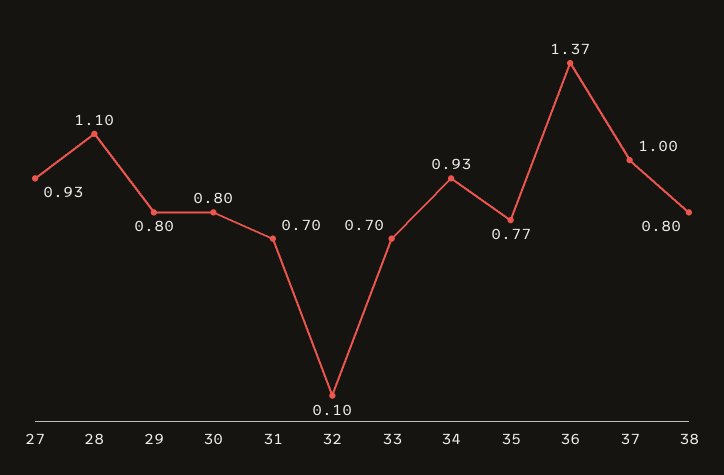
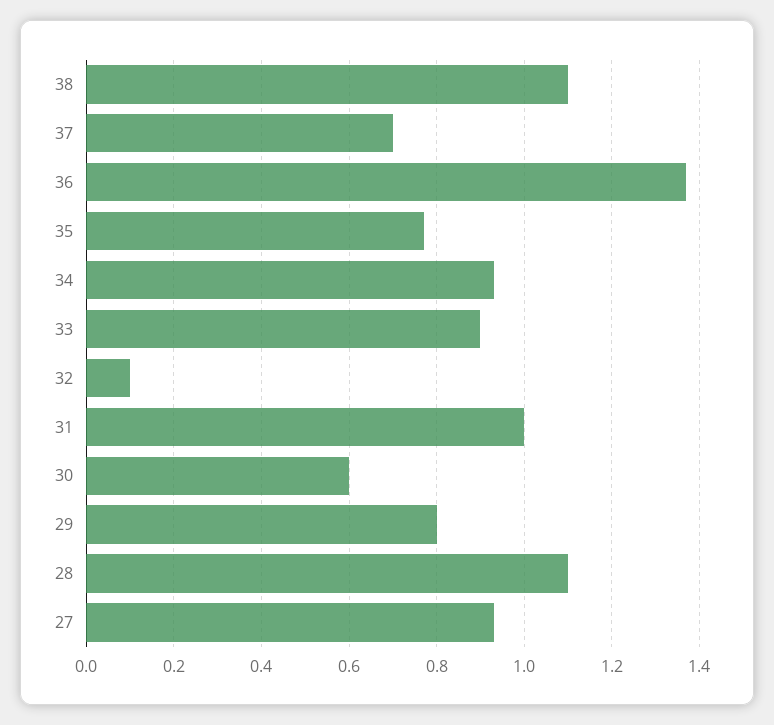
30: 0.8 -> 0.6
31: 0.7 -> 1
33: 0.7 -> 0.9
37: 1 -> 0.7
38: 0.8 -> 1.1

